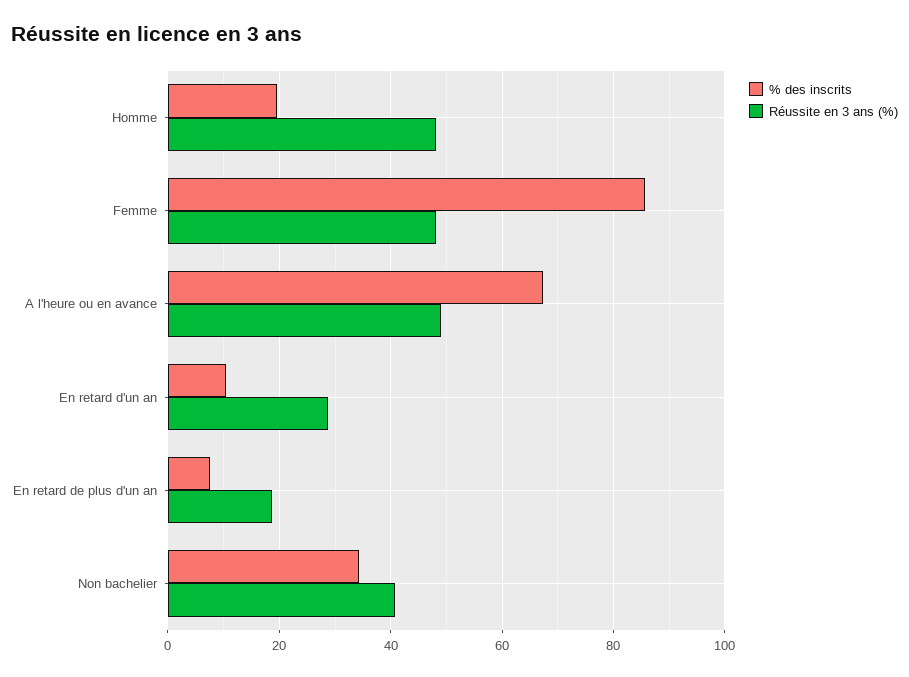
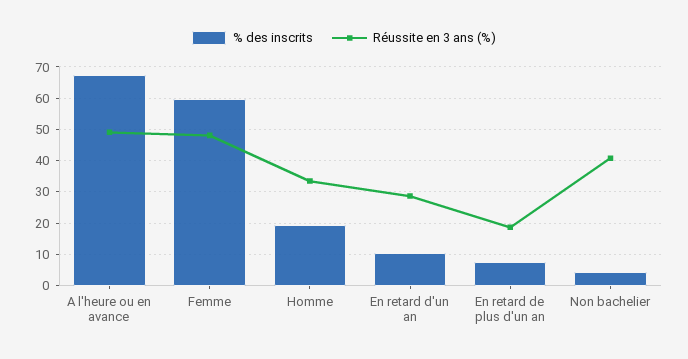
Réussite en 3 ans (%), Homme: 48 -> 34
% des inscrits, Femme: 86 -> 60
% des inscrits, Non bachelier: 34 -> 4

